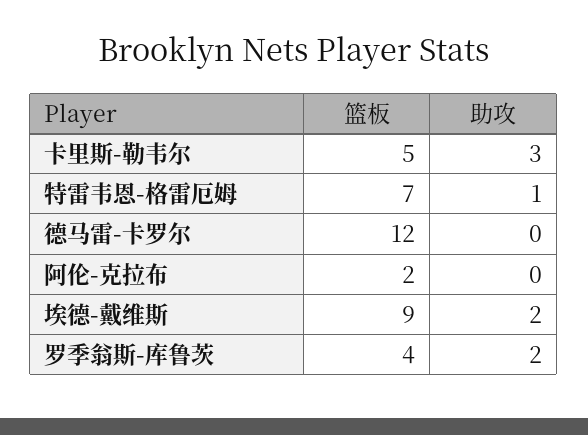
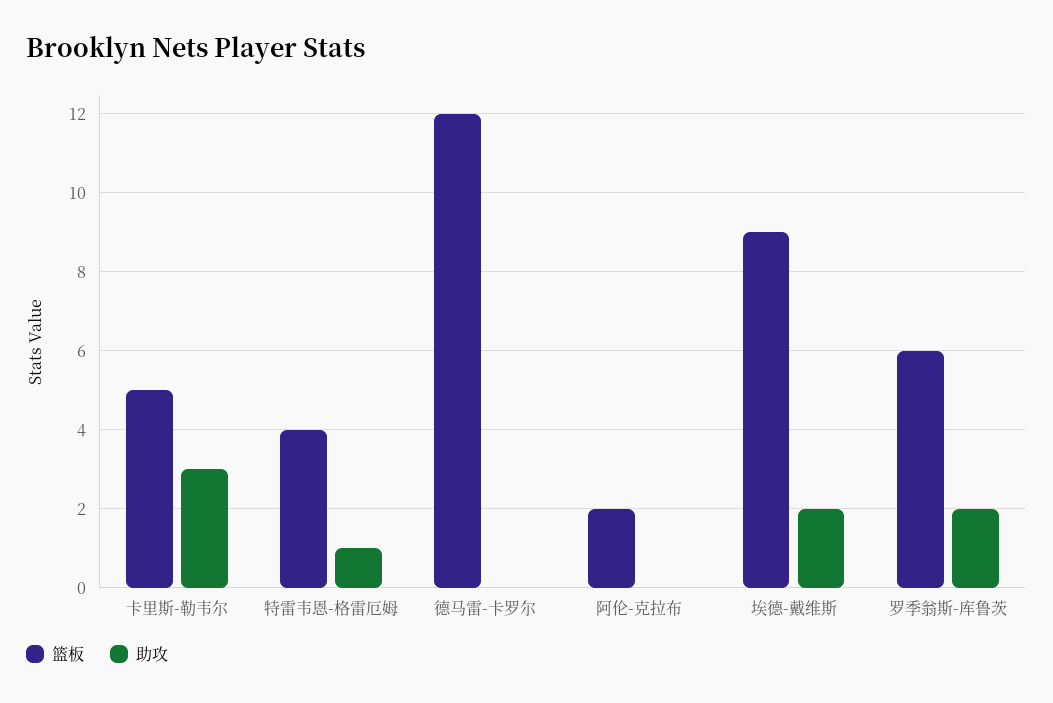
篮板, 特雷韦恩-格雷厄姆: 7 -> 4
篮板, 罗季翁斯-库鲁茨: 4 -> 6

